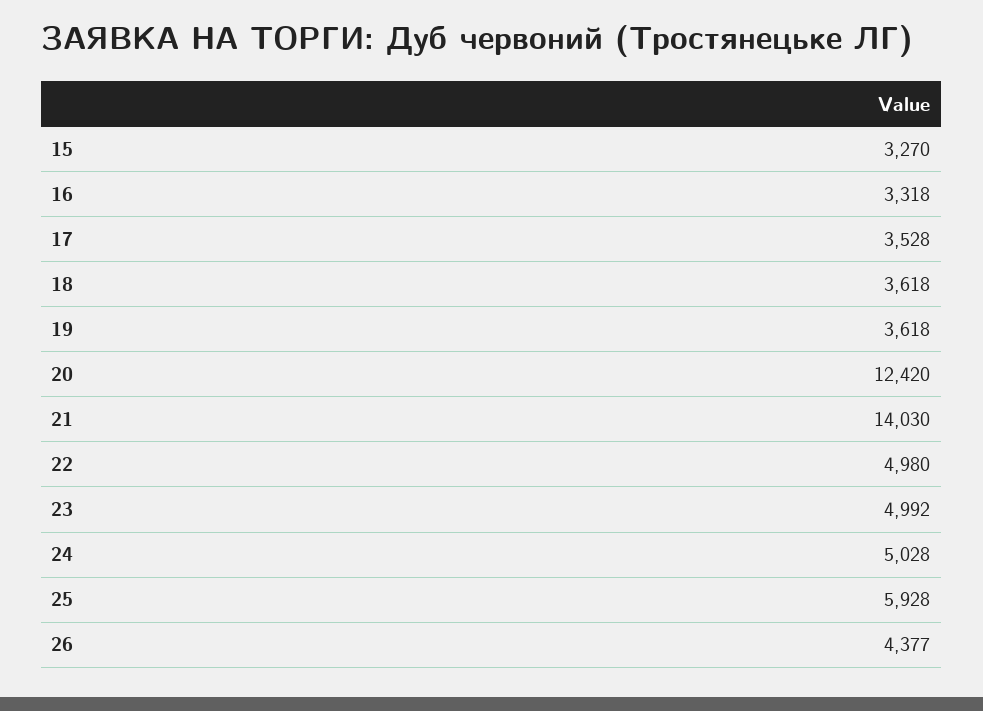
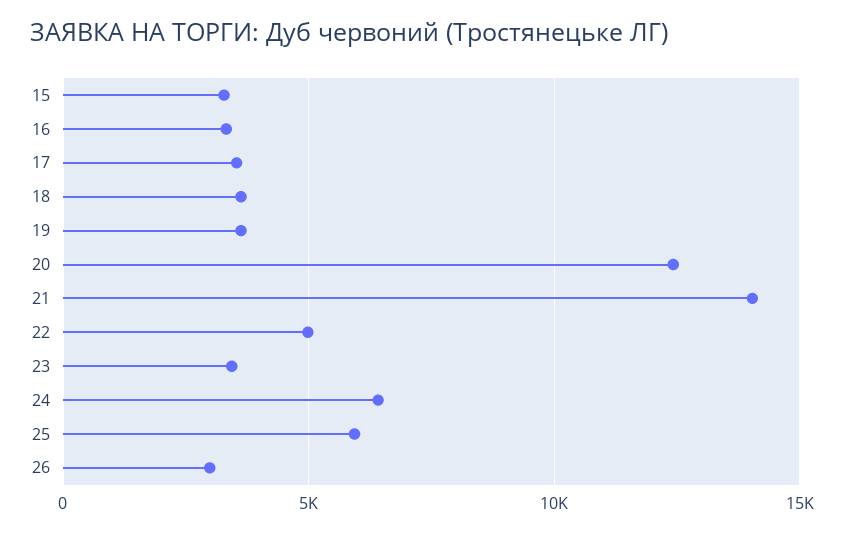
23: 4992 -> 3500
24: 5028 -> 6500
26: 4377 -> 3000

